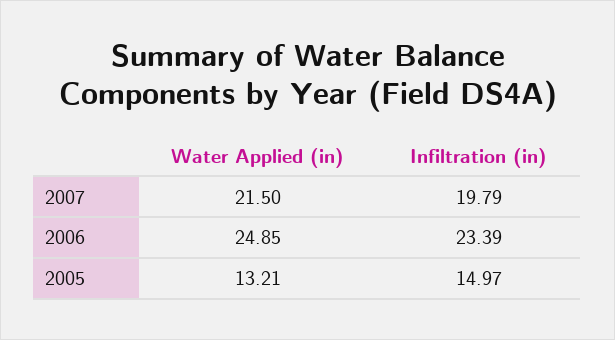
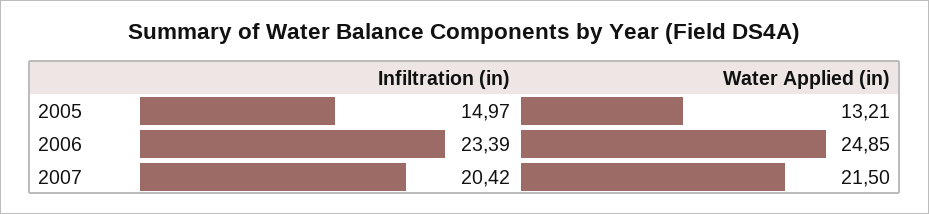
Infiltration (in), 2007: 19.79 -> 20.42

